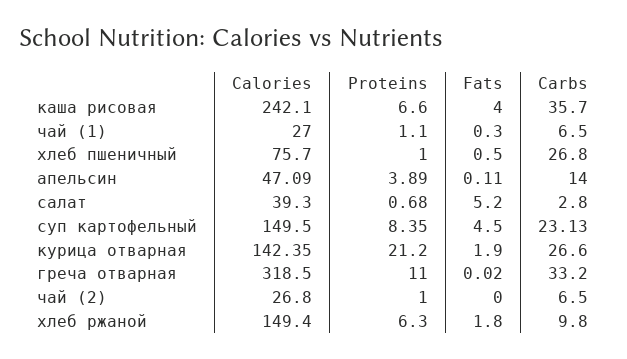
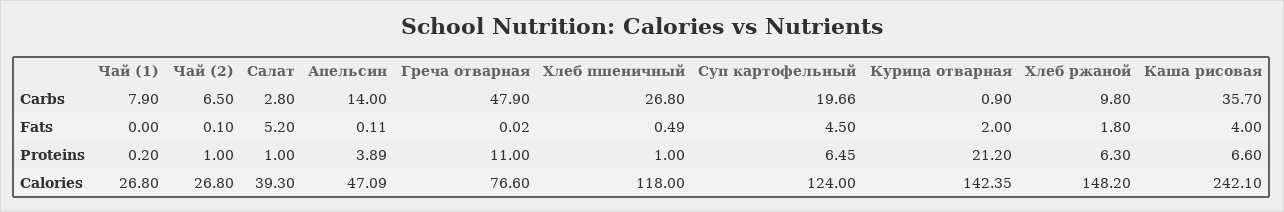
Calories, чай (1): 27 -> 26.8
Proteins, чай (1): 1.1 -> 0.2
Fats, чай (1): 0.3 -> 0
Carbs, чай (1): 6.5 -> 7.9
Calories, хлеб пшеничный: 75.7 -> 118
Fats, хлеб пшеничный: 0.5 -> 0.49
Proteins, салат: 0.68 -> 1
Calories, суп картофельный: 149.5 -> 124
Proteins, суп картофельный: 8.35 -> 6.45
Carbs, суп картофельный: 23.13 -> 19.66
Fats, курица отварная: 1.9 -> 2
Carbs, курица отварная: 26.6 -> 0.9
Calories, греча отварная: 318.5 -> 76.6
Carbs, греча отварная: 33.2 -> 47.9
Fats, чай (2): 0 -> 0.1
Calories, хлеб ржаной: 149.4 -> 148.2

